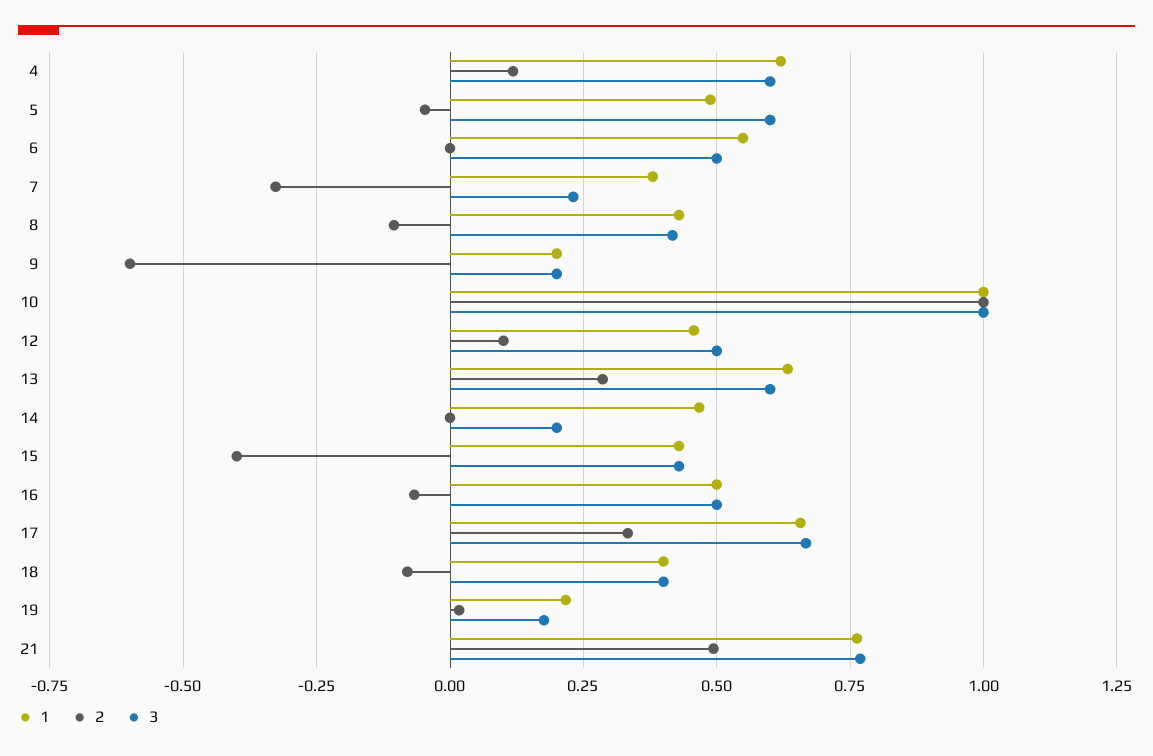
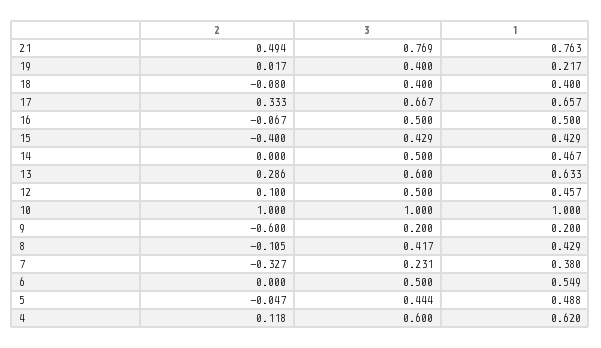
3, 5: 0.6 -> 0.444
3, 14: 0.2 -> 0.5
3, 19: 0.175 -> 0.4

